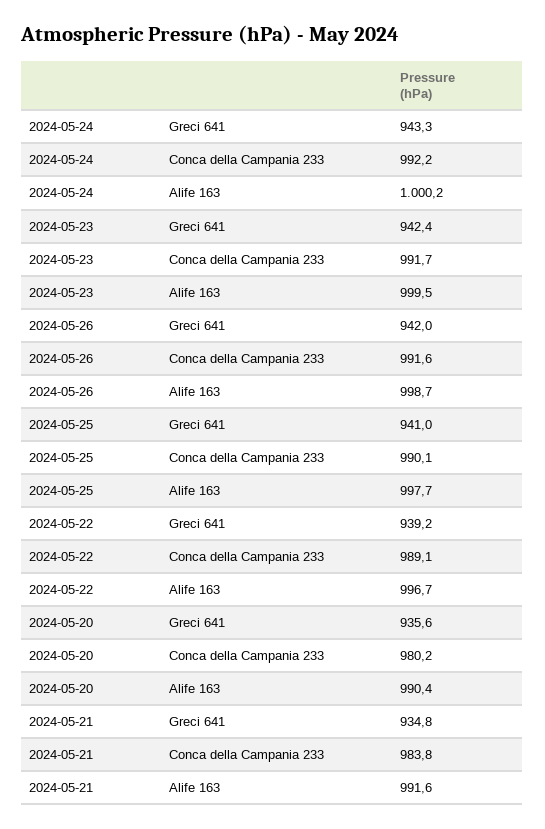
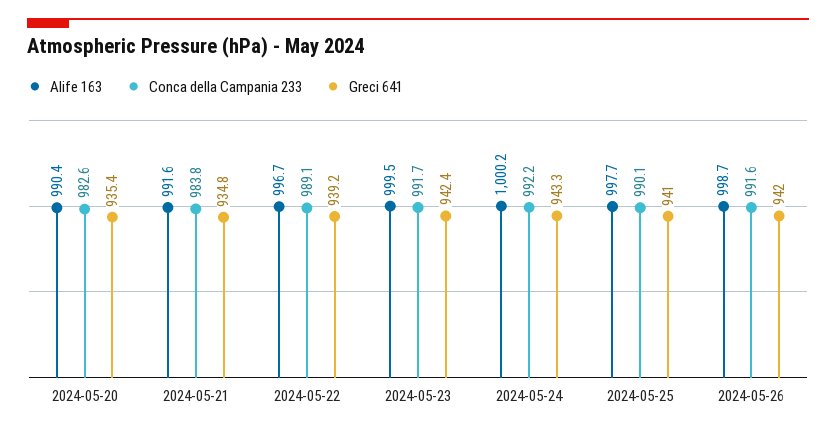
Greci 641, 2024-05-20: 935.6 -> 935.4
Conca della Campania 233, 2024-05-20: 980.2 -> 982.6

